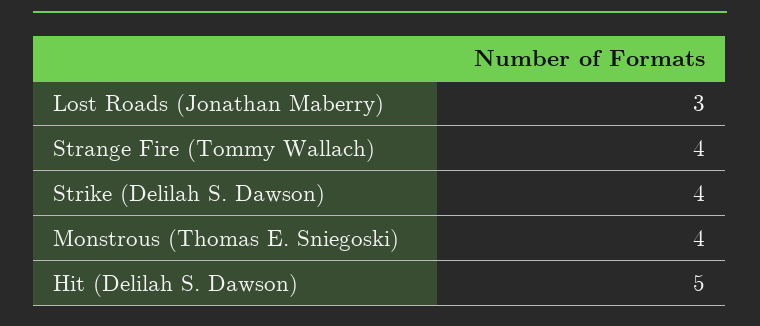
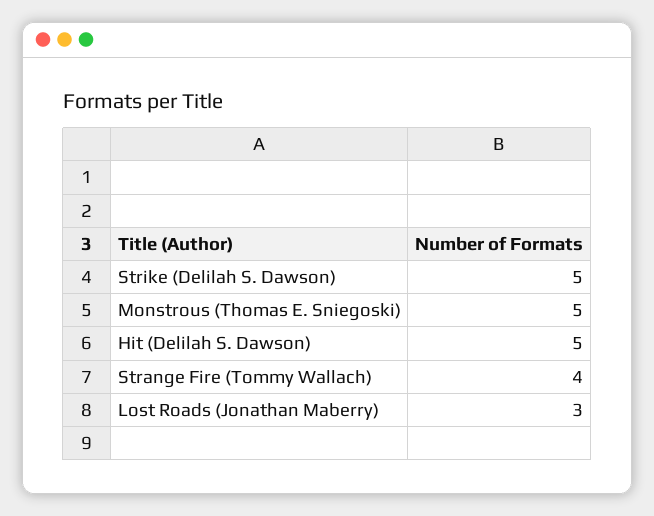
Strike (Delilah S. Dawson): 4 -> 5
Monstrous (Thomas E. Sniegoski): 4 -> 5

